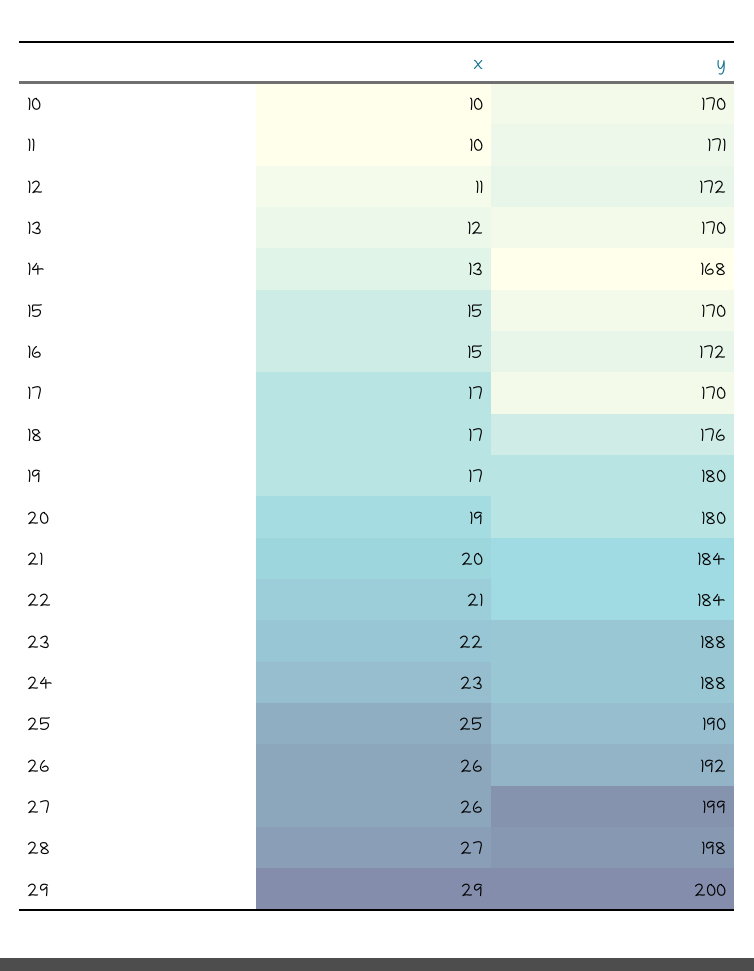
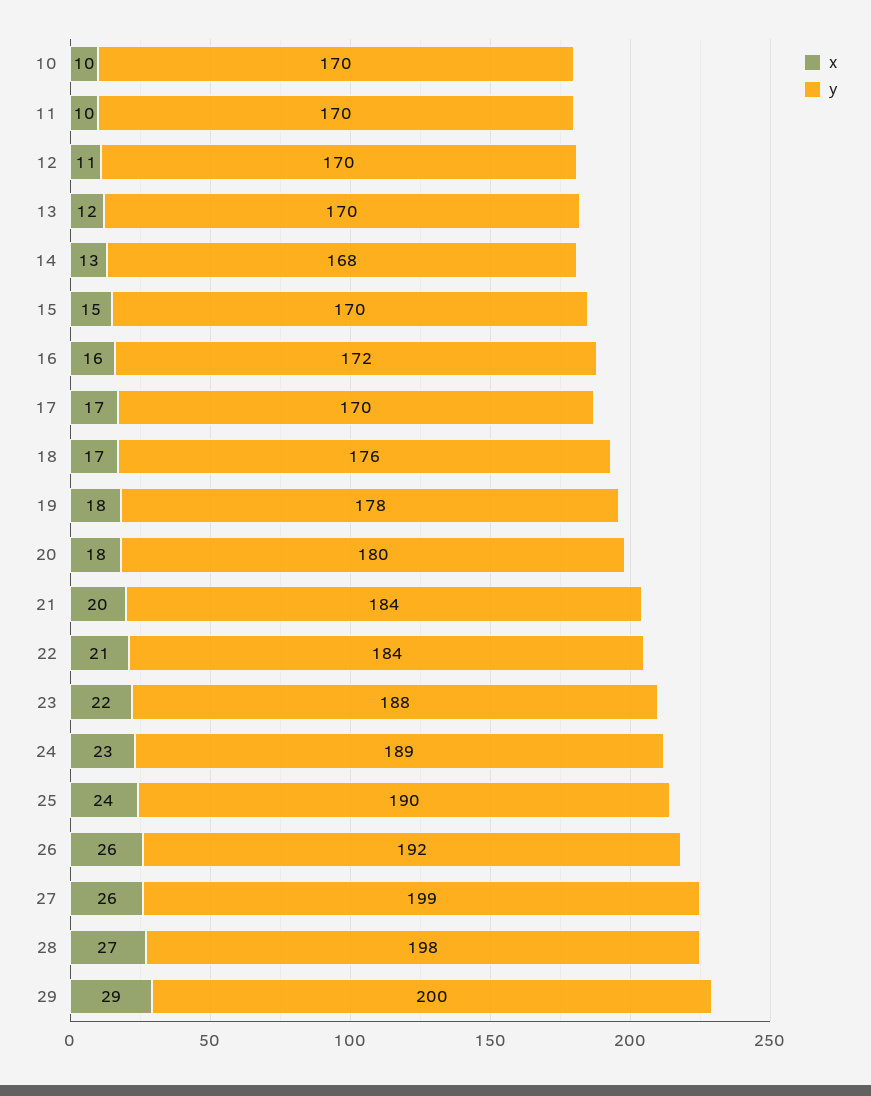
y, 11: 171 -> 170
y, 12: 172 -> 170
x, 16: 15 -> 16
x, 19: 17 -> 18
y, 19: 180 -> 178
x, 20: 19 -> 18
y, 24: 188 -> 189
x, 25: 25 -> 24

